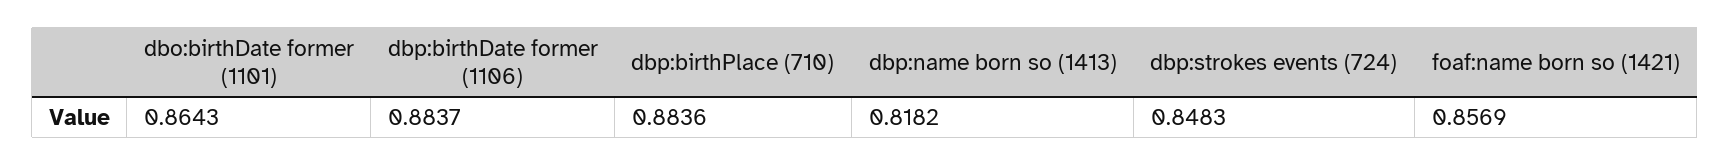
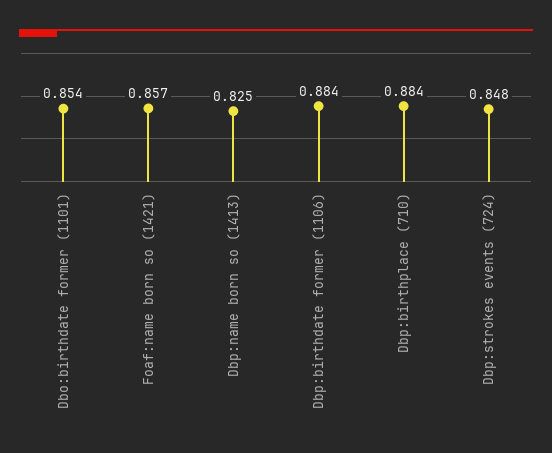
dbo:birthDate former (1101): 0.8643 -> 0.854
dbp:name born so (1413): 0.8182 -> 0.825

